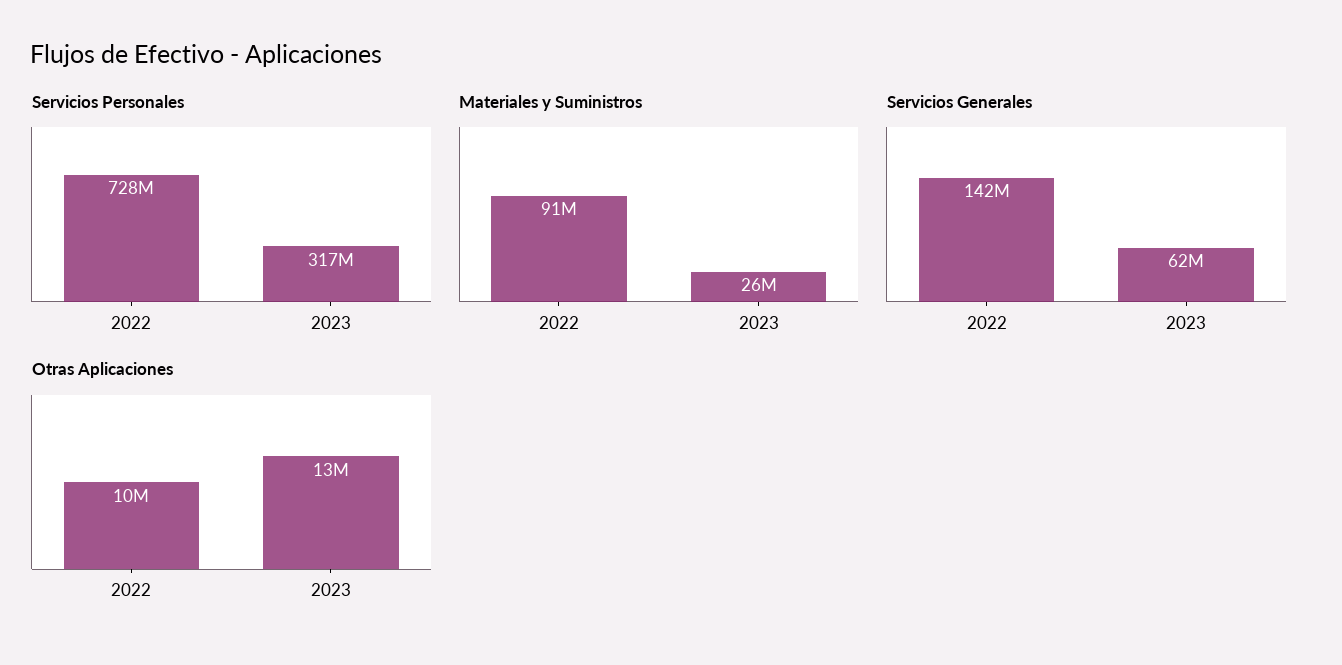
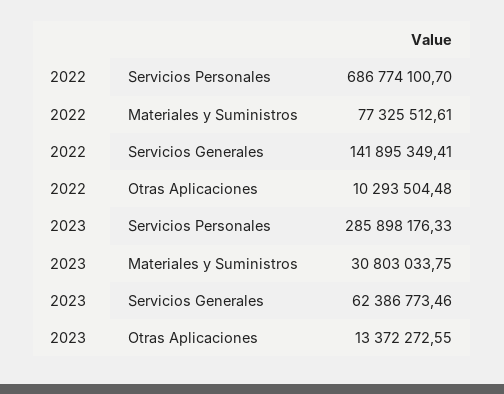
Servicios Personales, 2022: 728000000 -> 686774100.7
Servicios Personales, 2023: 317000000 -> 285898176.33
Materiales y Suministros, 2022: 91000000 -> 77325512.61
Materiales y Suministros, 2023: 26000000 -> 30803033.75

